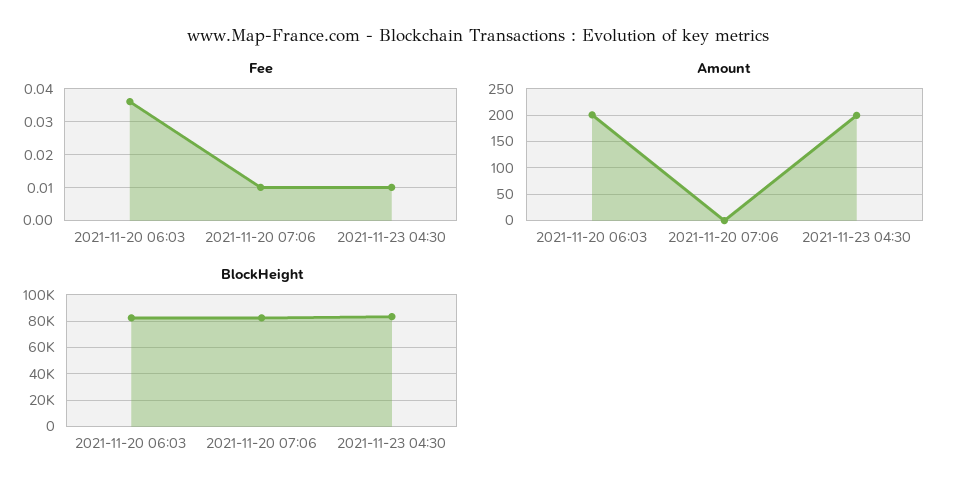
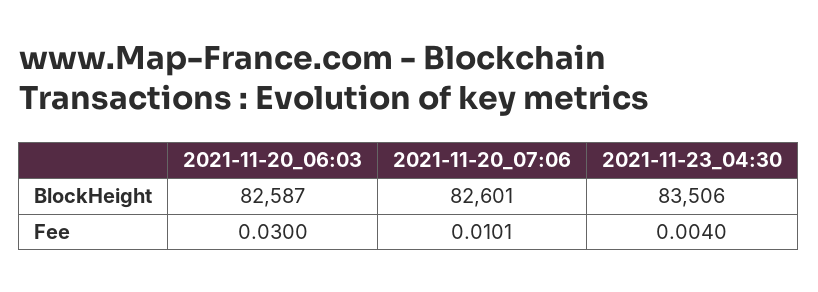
Fee, 2021-11-20 06:03: 0.036 -> 0.03
Fee, 2021-11-23 04:30: 0.01 -> 0.004
Amount, 2021-11-20 06:03: 200 -> none
Amount, 2021-11-20 07:06: 0 -> none
Amount, 2021-11-23 04:30: 200 -> none

